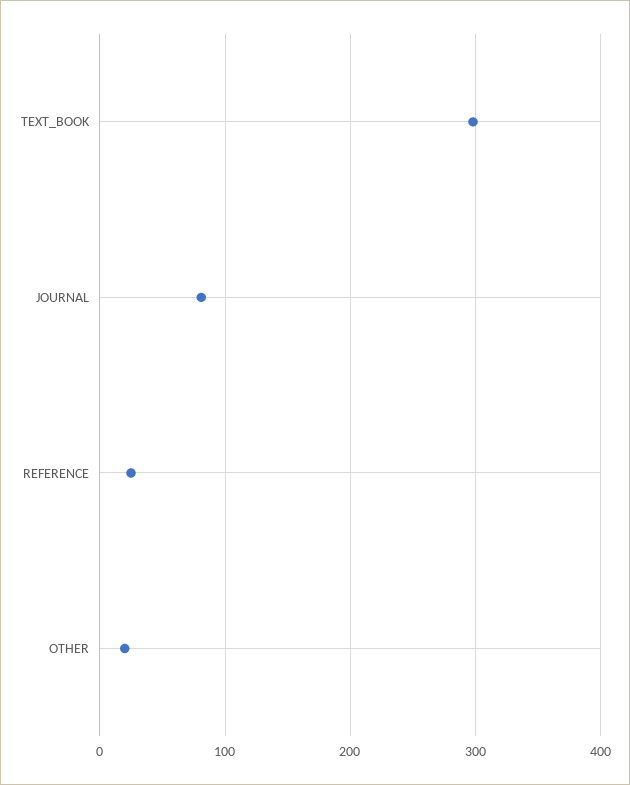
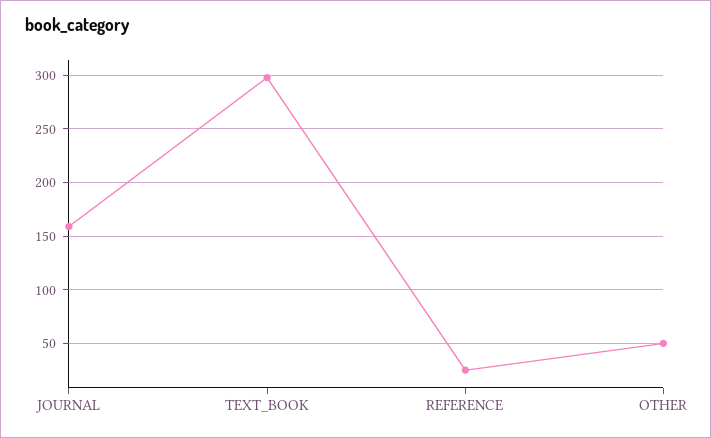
JOURNAL: 80 -> 160
OTHER: 20 -> 50

